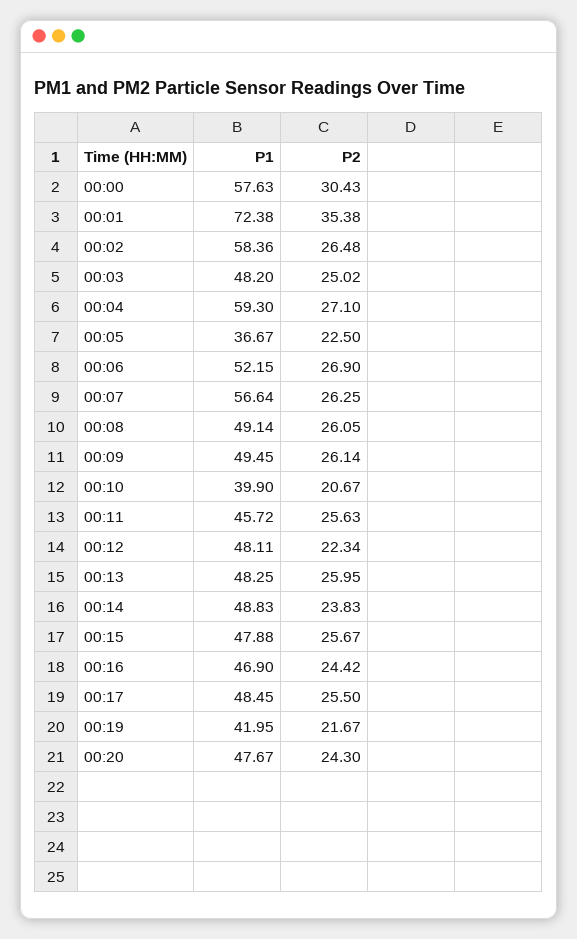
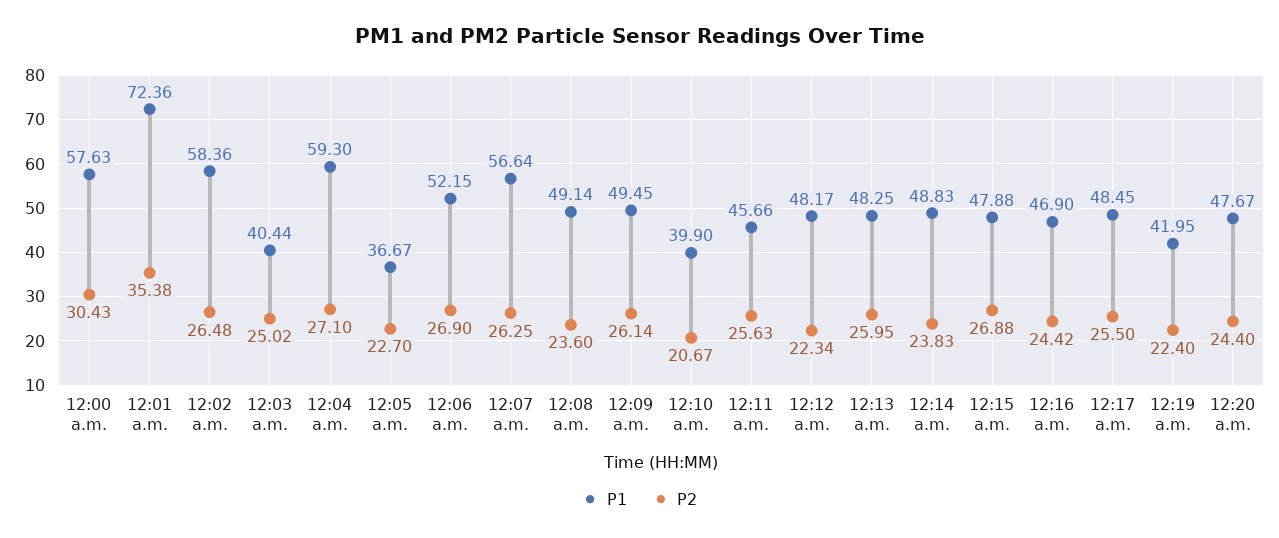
P1, 00:01: 72.38 -> 72.36
P1, 00:03: 48.2 -> 40.44
P2, 00:05: 22.5 -> 22.7
P2, 00:08: 26.05 -> 23.6
P1, 00:11: 45.72 -> 45.66
P1, 00:12: 48.11 -> 48.17
P2, 00:15: 25.67 -> 26.88
P2, 00:19: 21.67 -> 22.4
P2, 00:20: 24.3 -> 24.4

